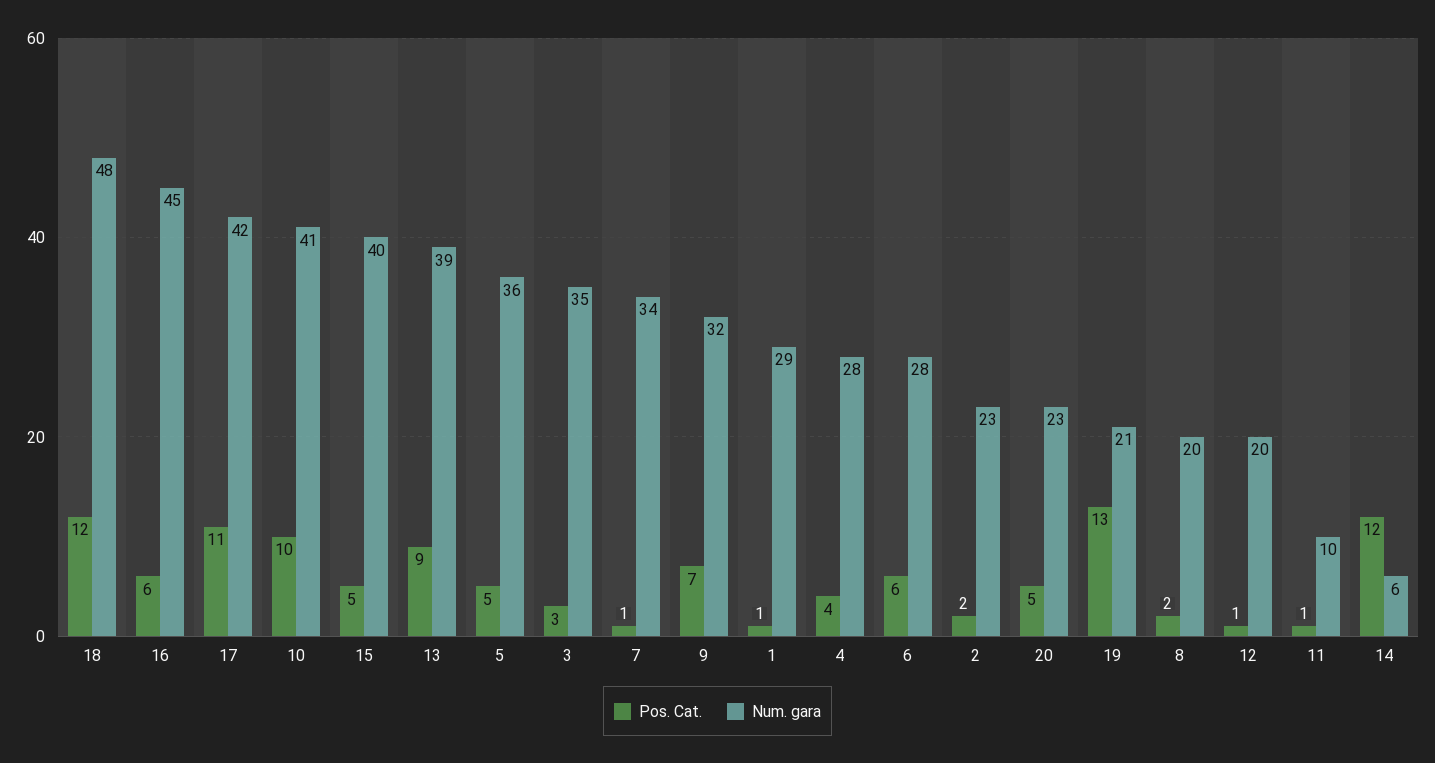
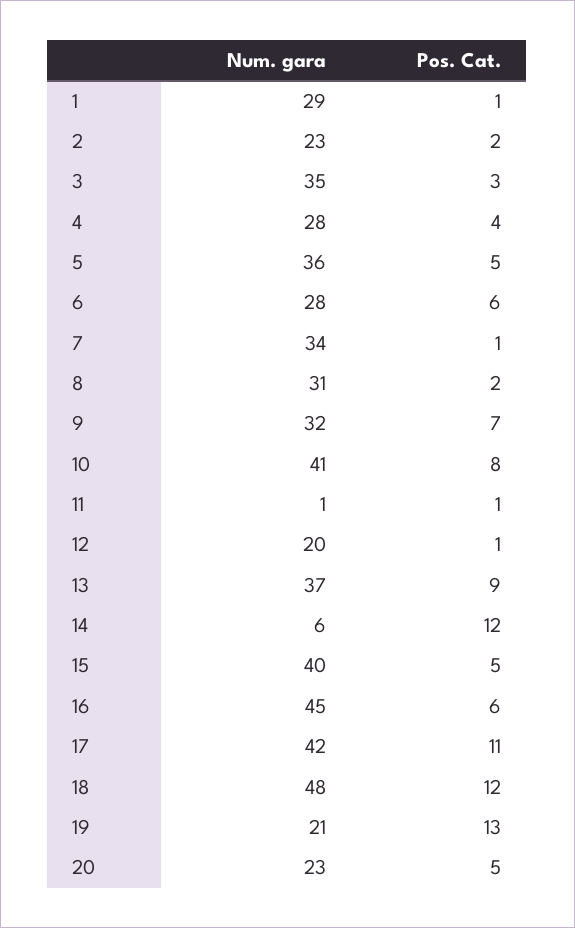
Pos. Cat., 10: 10 -> 8
Num. gara, 13: 39 -> 37
Num. gara, 8: 20 -> 31
Num. gara, 11: 10 -> 1

